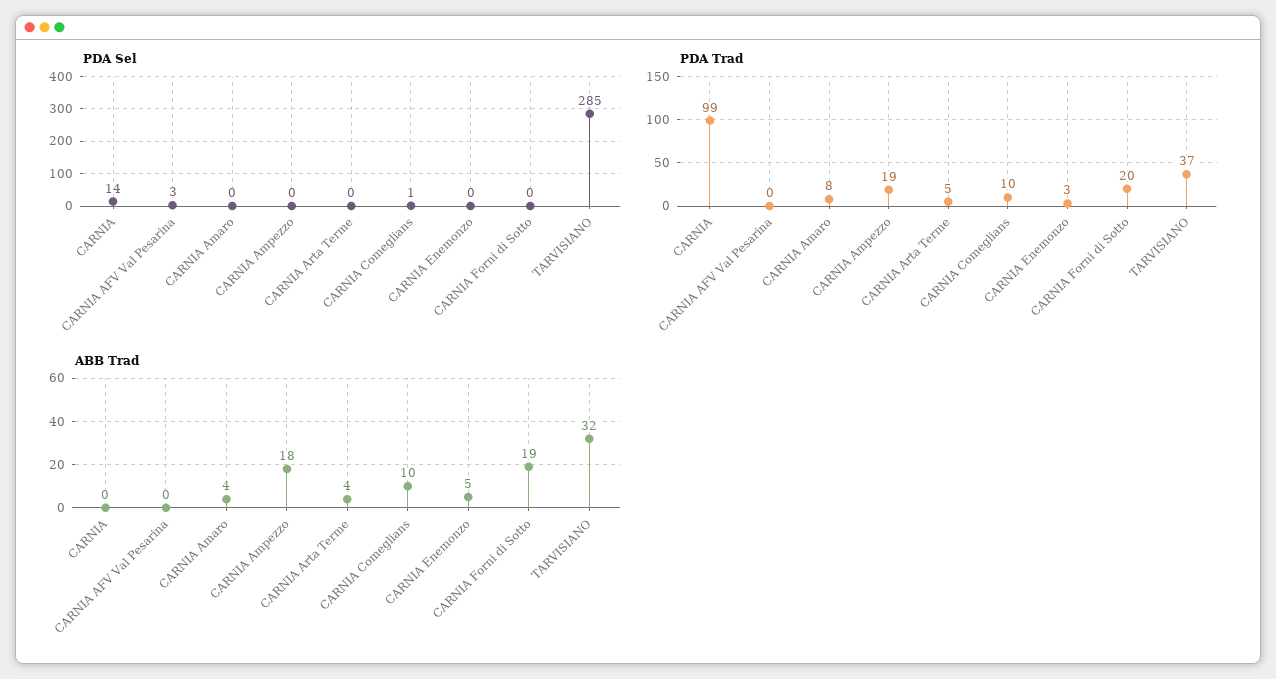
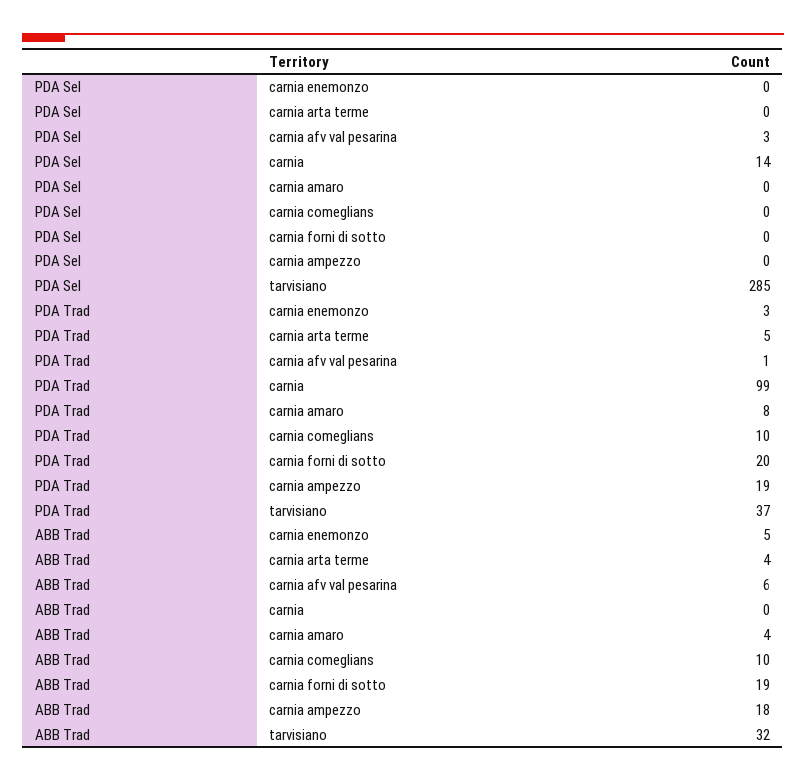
PDA Sel, CARNIA Comeglians: 1 -> 0
PDA Trad, CARNIA AFV Val Pesarina: 0 -> 1
ABB Trad, CARNIA AFV Val Pesarina: 0 -> 6

